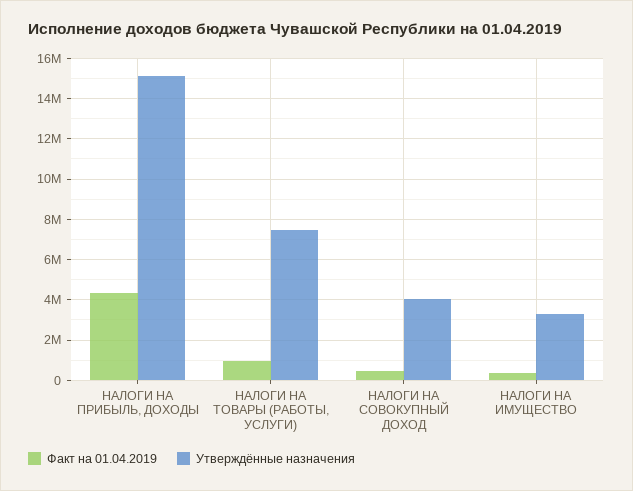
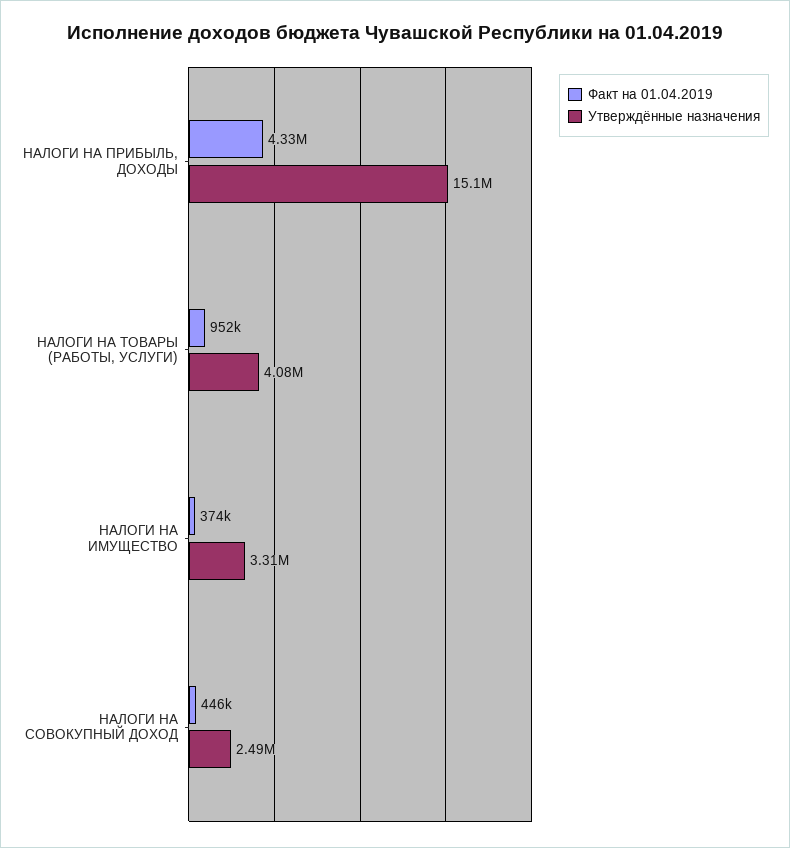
Утверждённые назначения, НАЛОГИ НА ТОВАРЫ (РАБОТЫ, УСЛУГИ): 7500000 -> 4080000
Утверждённые назначения, НАЛОГИ НА СОВОКУПНЫЙ ДОХОД: 4000000 -> 2490000

